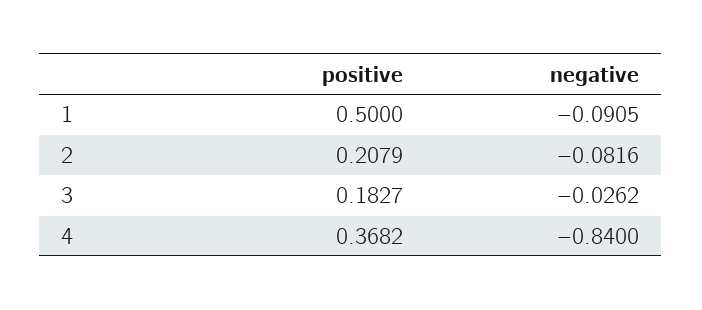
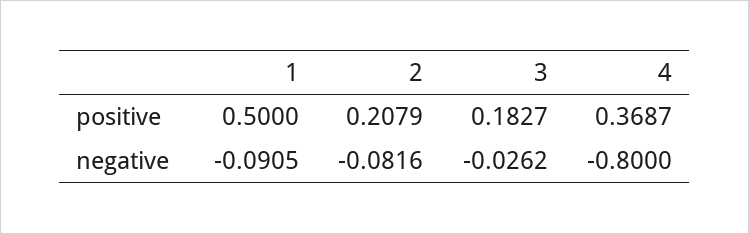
positive, 4: 0.3682 -> 0.3687
negative, 4: -0.84 -> -0.8

